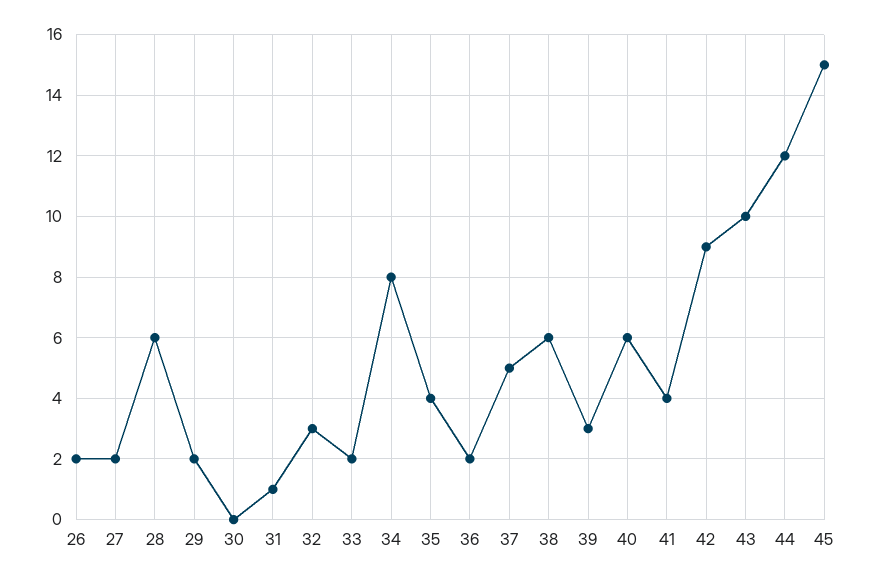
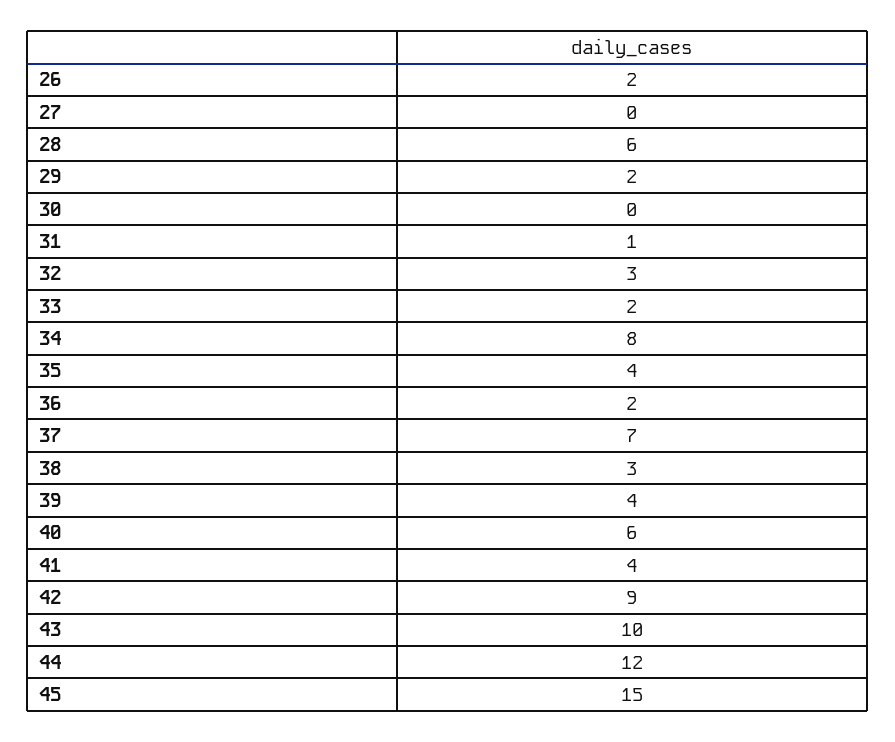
27: 2 -> 0
37: 5 -> 7
38: 6 -> 3
39: 3 -> 4

